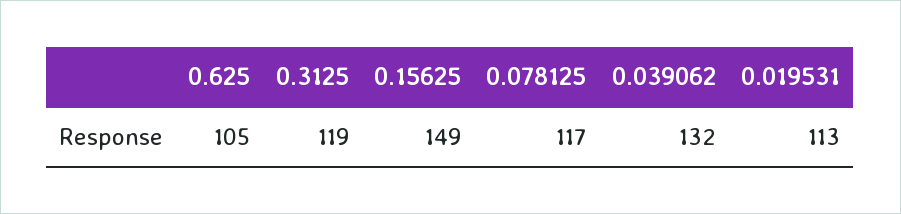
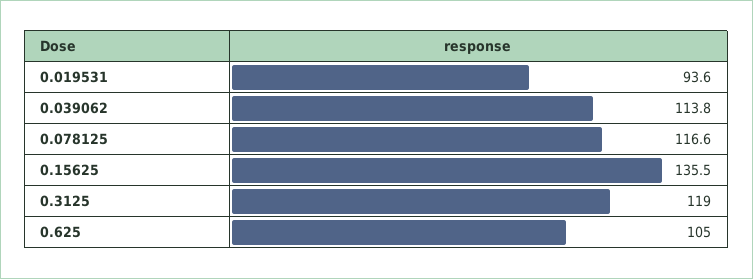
0.15625: 149 -> 135.5
0.039062: 132 -> 113.8
0.019531: 113 -> 93.6

